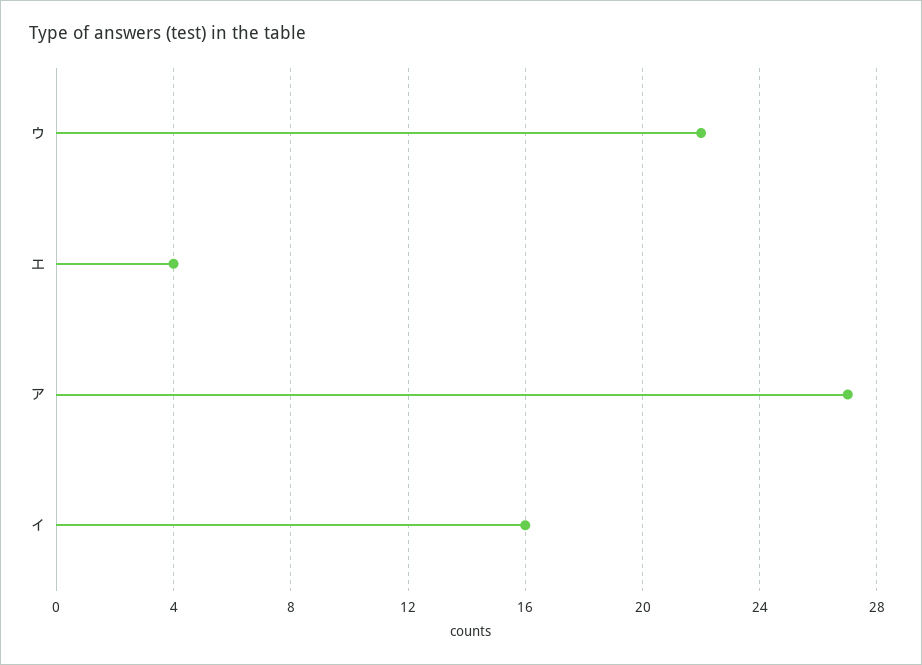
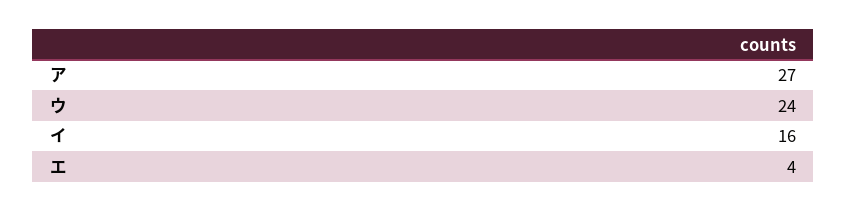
ウ: 22 -> 24

